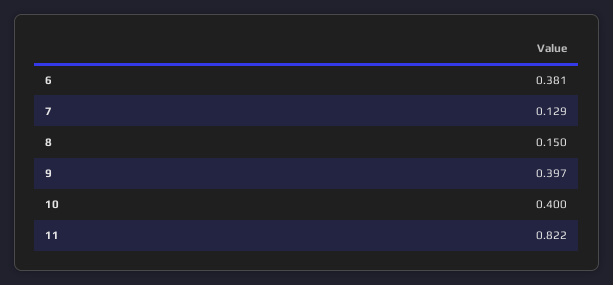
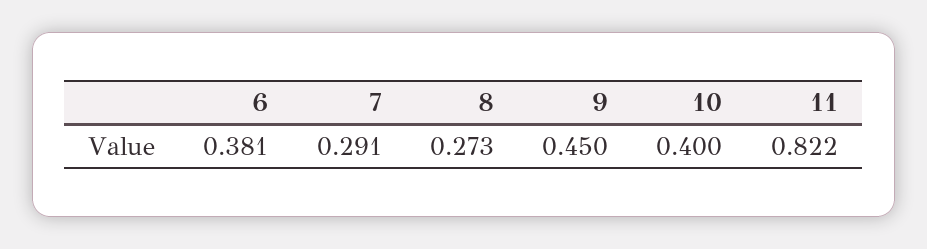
7: 0.129 -> 0.291
8: 0.15 -> 0.273
9: 0.397 -> 0.45

